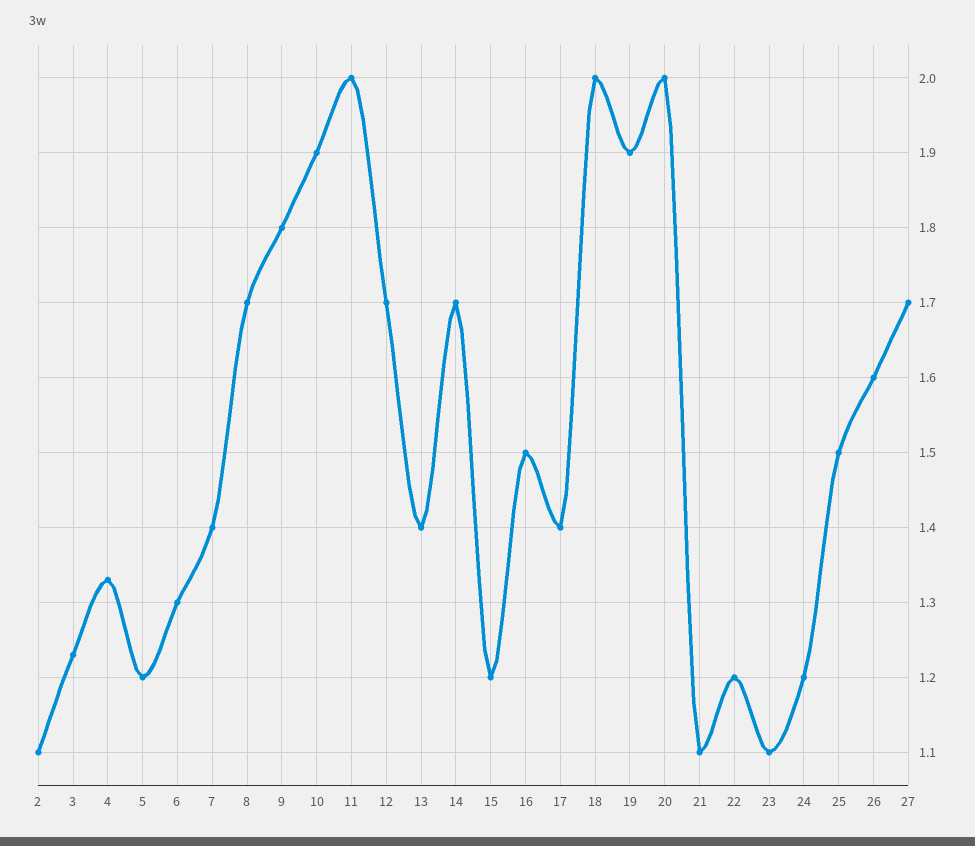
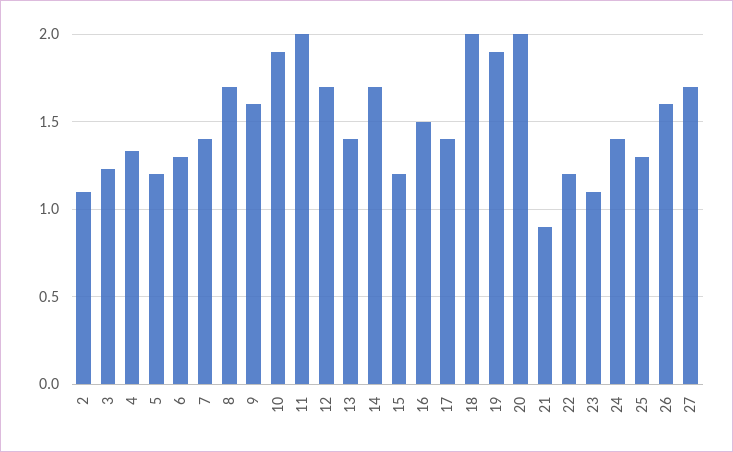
9: 1.8 -> 1.6
21: 1.1 -> 0.9
24: 1.2 -> 1.4
25: 1.5 -> 1.3

